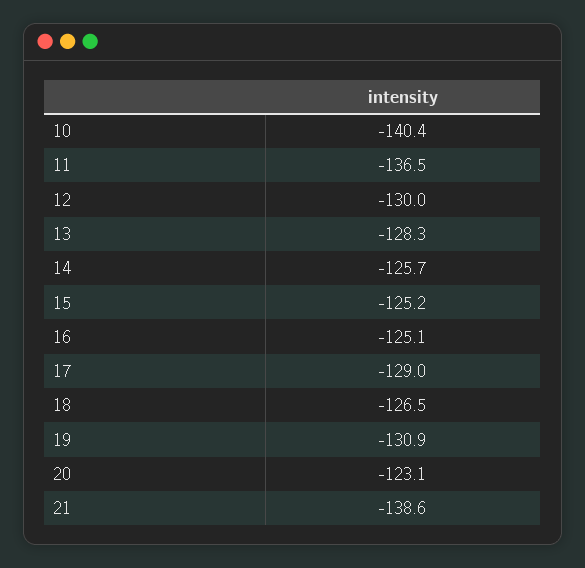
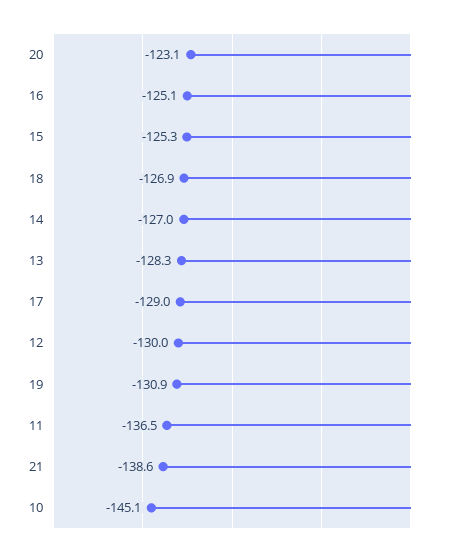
10: -140.4 -> -145.1
14: -125.7 -> -127
15: -125.2 -> -125.3
18: -126.5 -> -126.9

